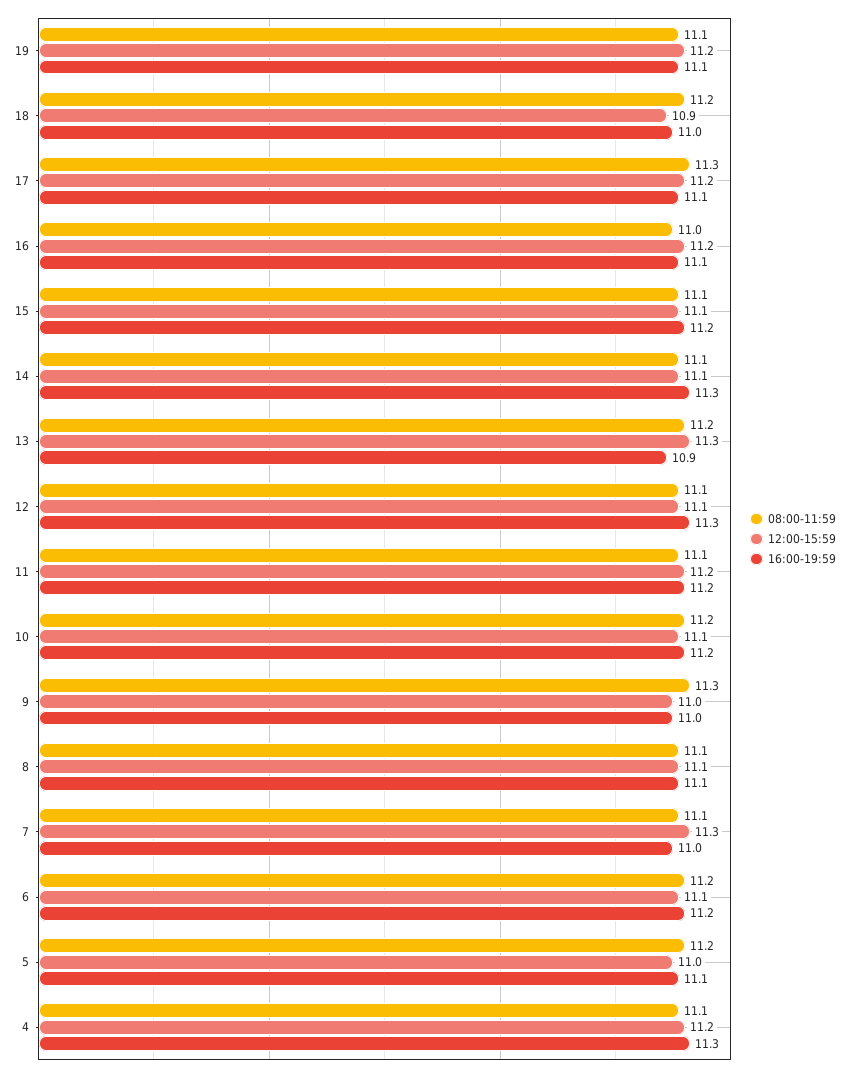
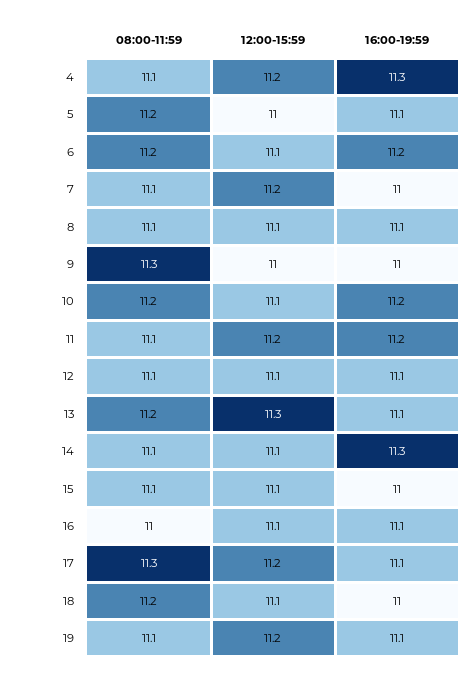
12:00-15:59, 18: 10.9 -> 11.1
12:00-15:59, 16: 11.2 -> 11.1
16:00-19:59, 15: 11.2 -> 11
16:00-19:59, 13: 10.9 -> 11.1
16:00-19:59, 12: 11.3 -> 11.1
12:00-15:59, 7: 11.3 -> 11.2

